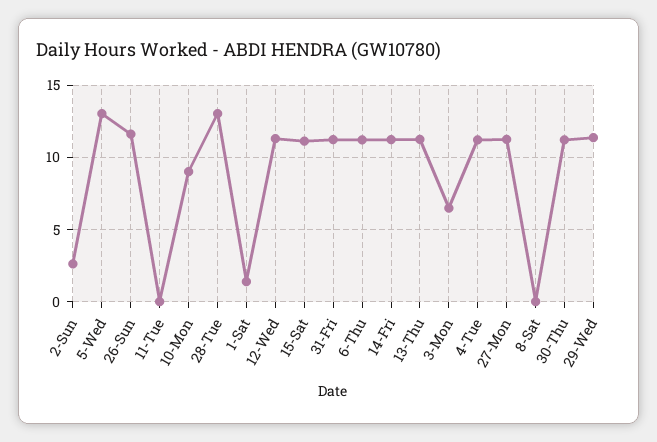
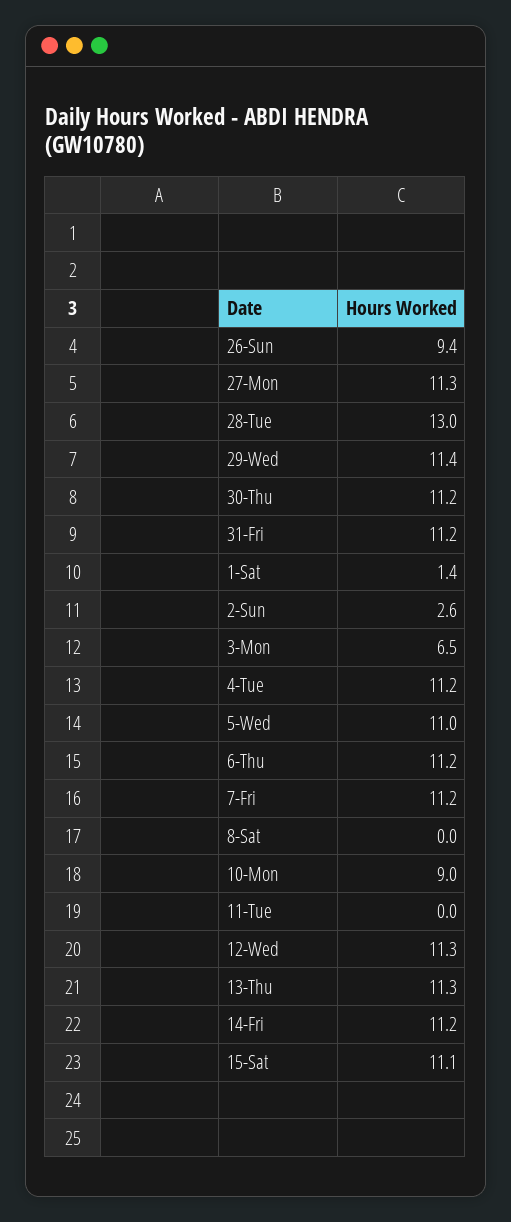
5-Wed: 13 -> 11
26-Sun: 11.5 -> 9.4
7-Fri: none -> 11.2

